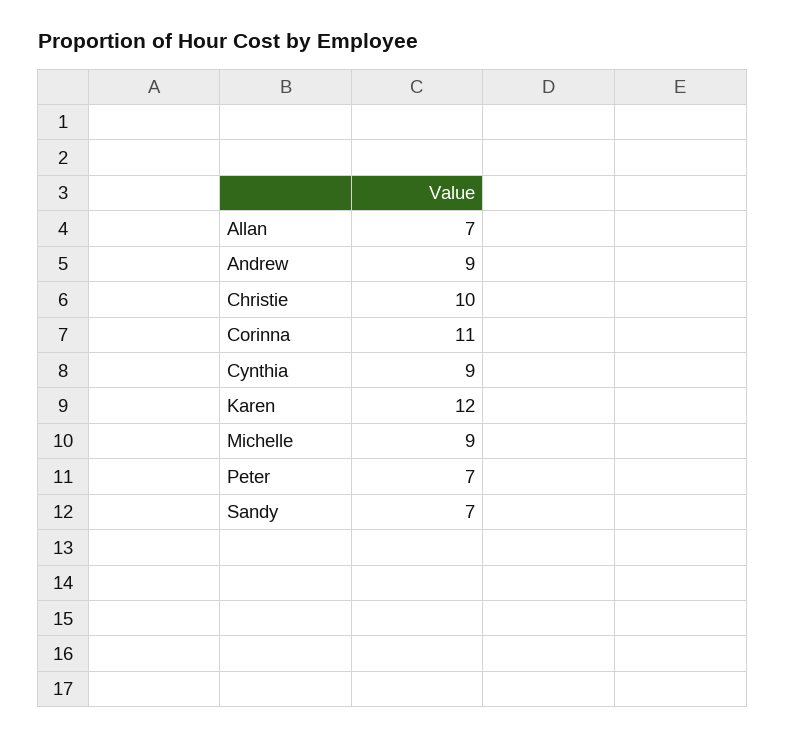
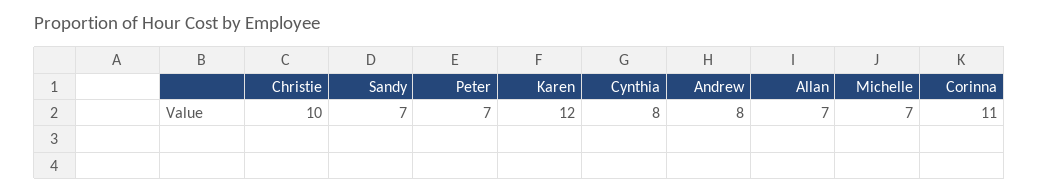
Andrew: 9 -> 8
Cynthia: 9 -> 8
Michelle: 9 -> 7

